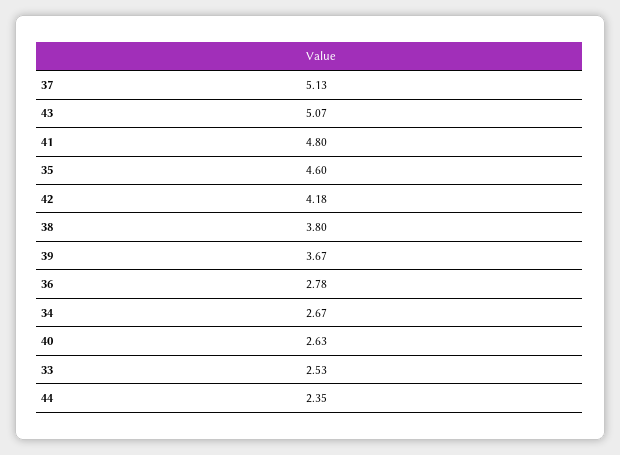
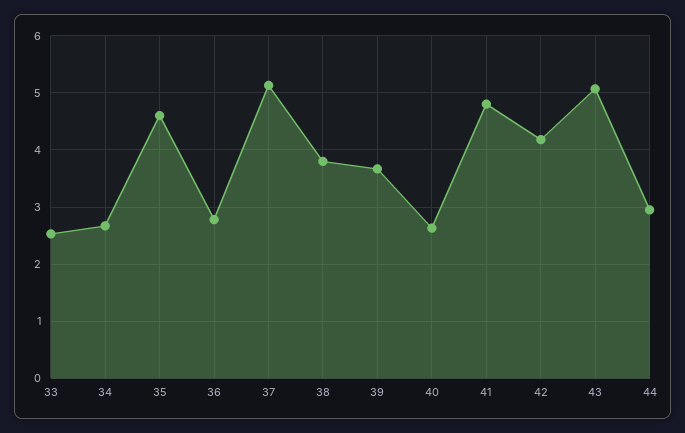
44: 2.35 -> 3

